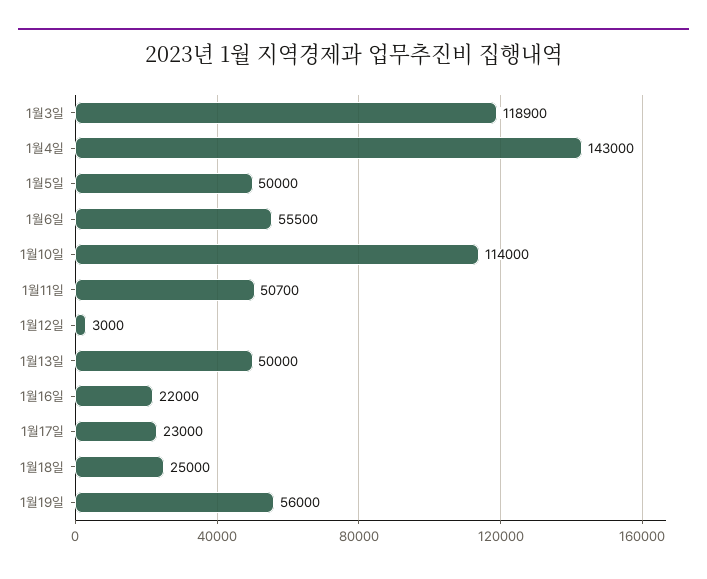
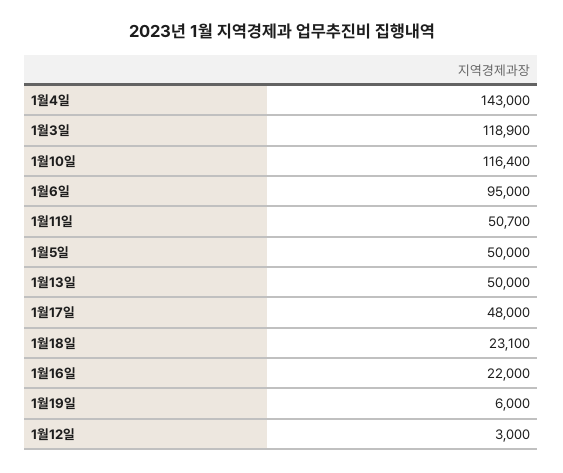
1월6일: 55500 -> 95000
1월10일: 114000 -> 116400
1월17일: 23000 -> 48000
1월18일: 25000 -> 23100
1월19일: 56000 -> 6000

